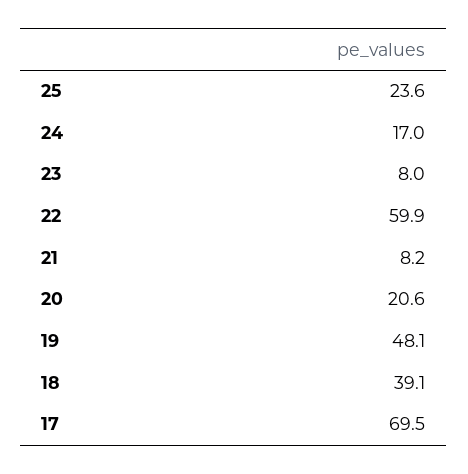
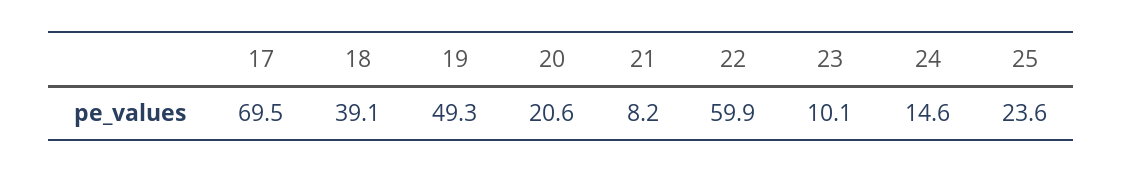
24: 17 -> 14.6
23: 8 -> 10.1
19: 48.1 -> 49.3

